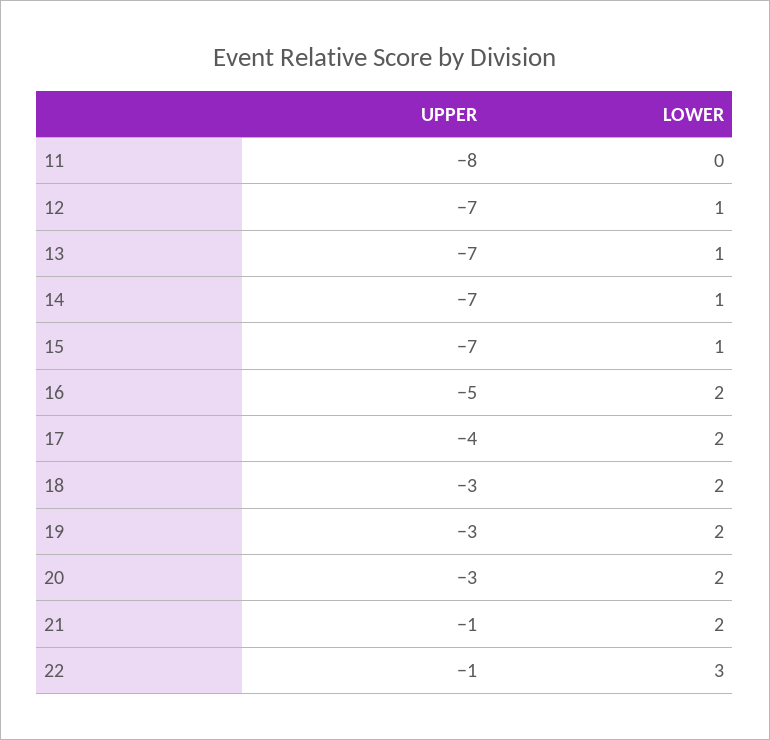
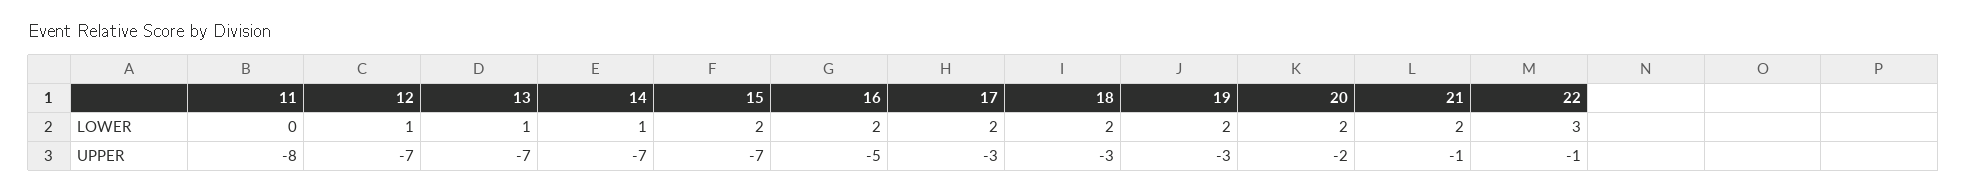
LOWER, 15: 1 -> 2
UPPER, 17: -4 -> -3
UPPER, 20: -3 -> -2

